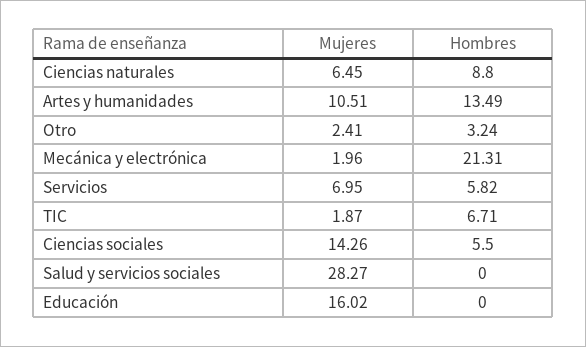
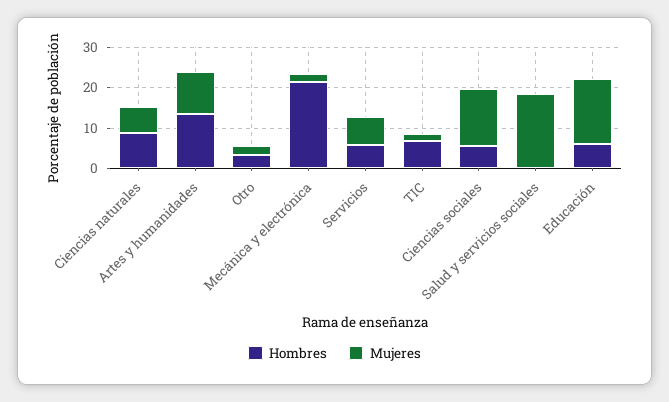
Mujeres, Salud y servicios sociales: 28.27 -> 18
Hombres, Educación: 0 -> 6

